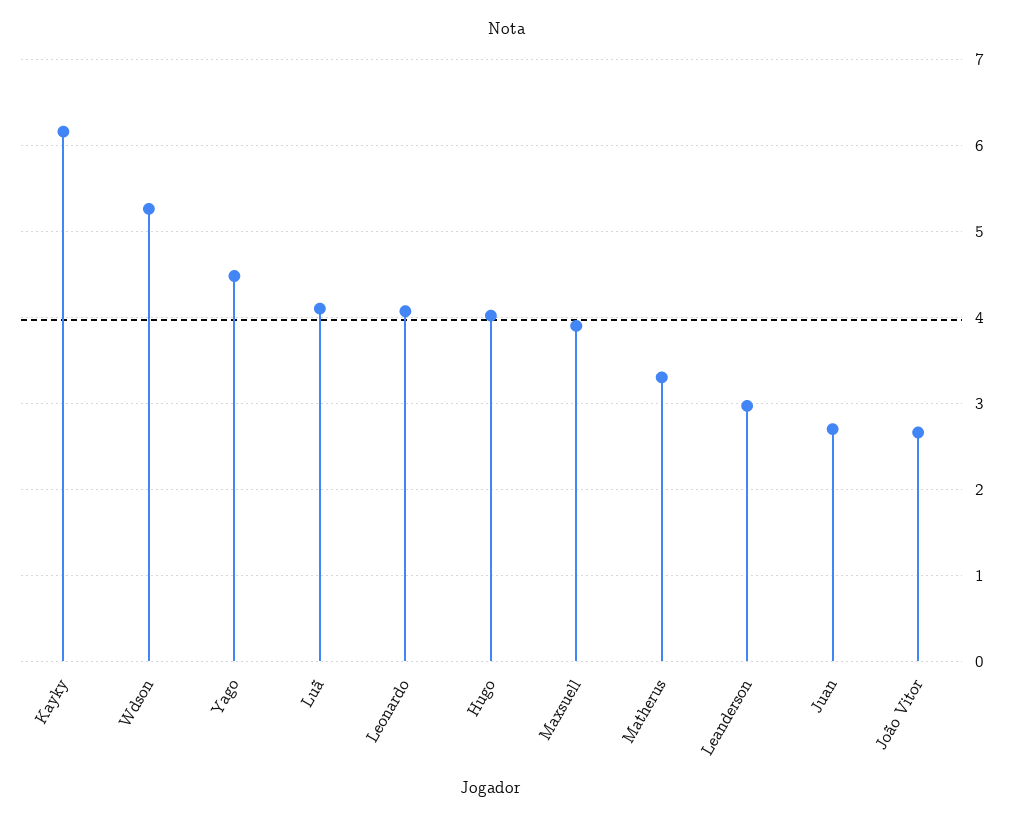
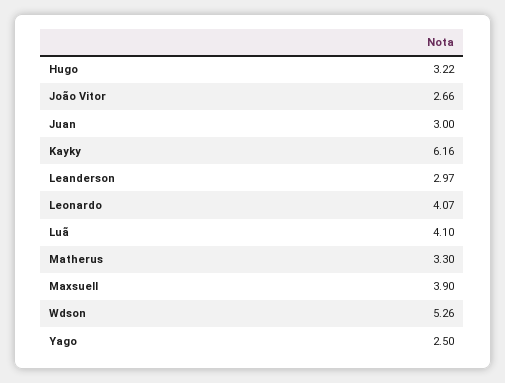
Yago: 4.5 -> 2.5
Hugo: 4 -> 3.22
Juan: 2.7 -> 3

